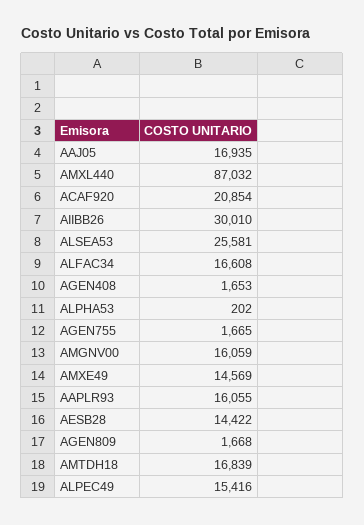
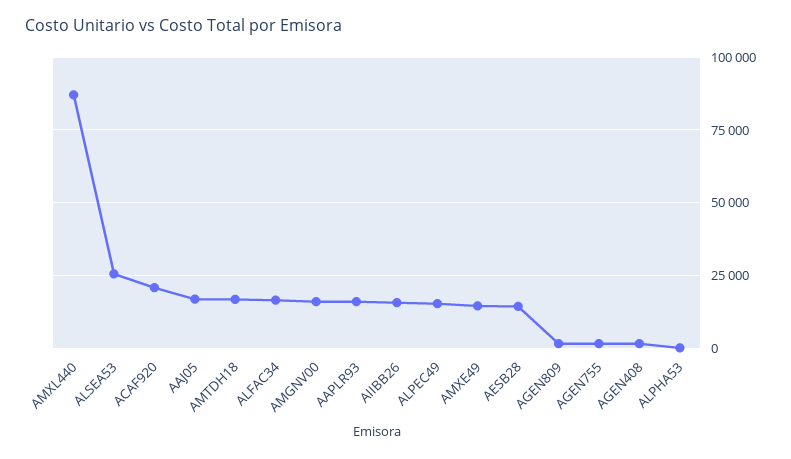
AIIBB26: 30010 -> 15000

